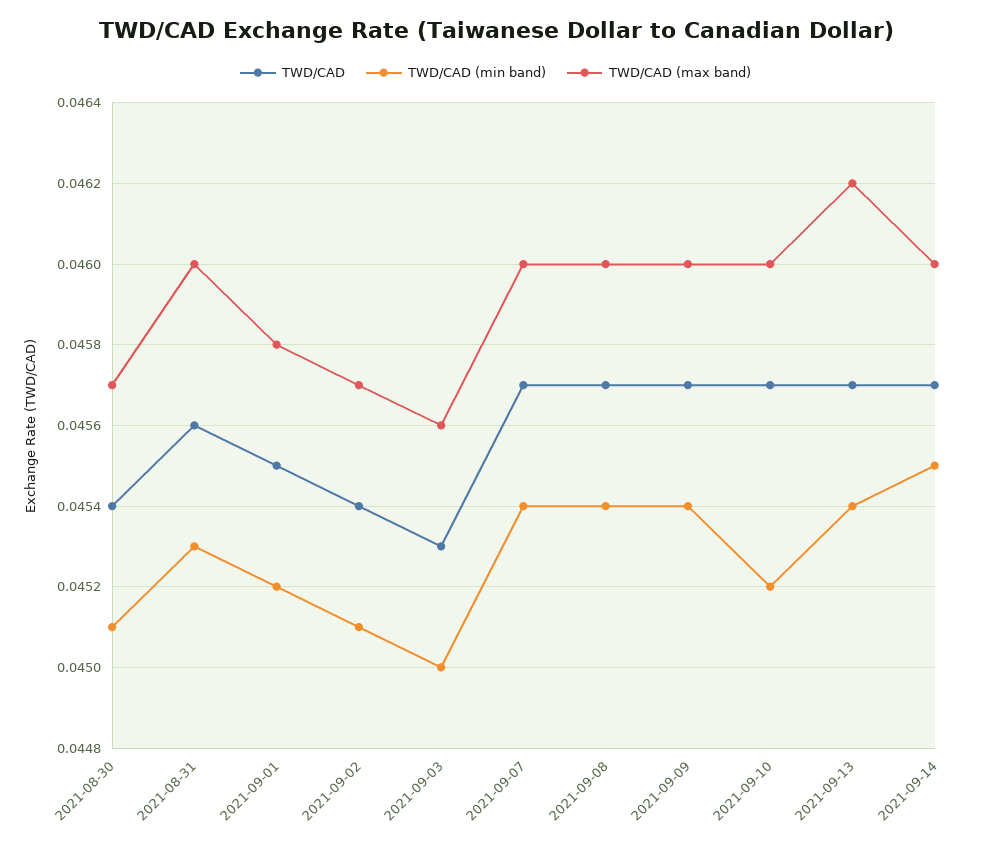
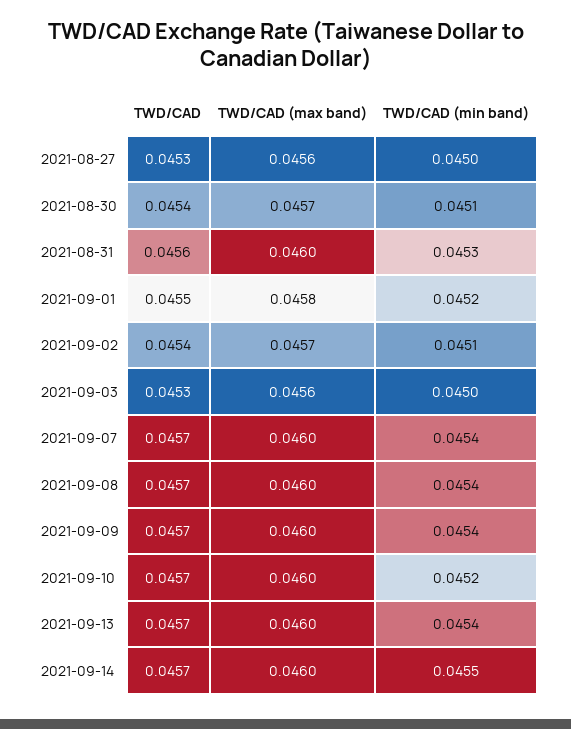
TWD/CAD (max band), 2021-09-13: 0.0462 -> 0.046
TWD/CAD, 2021-08-27: none -> 0.0453
TWD/CAD (max band), 2021-08-27: none -> 0.0456
TWD/CAD (min band), 2021-08-27: none -> 0.045

